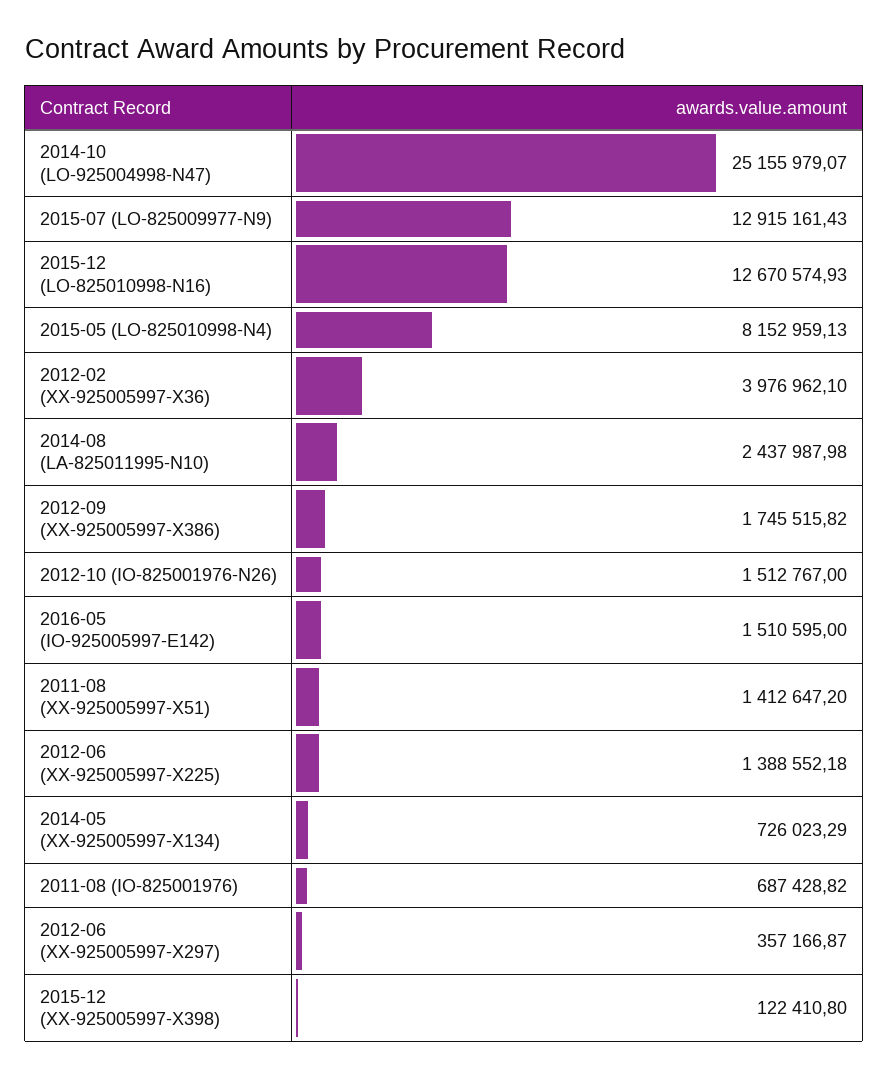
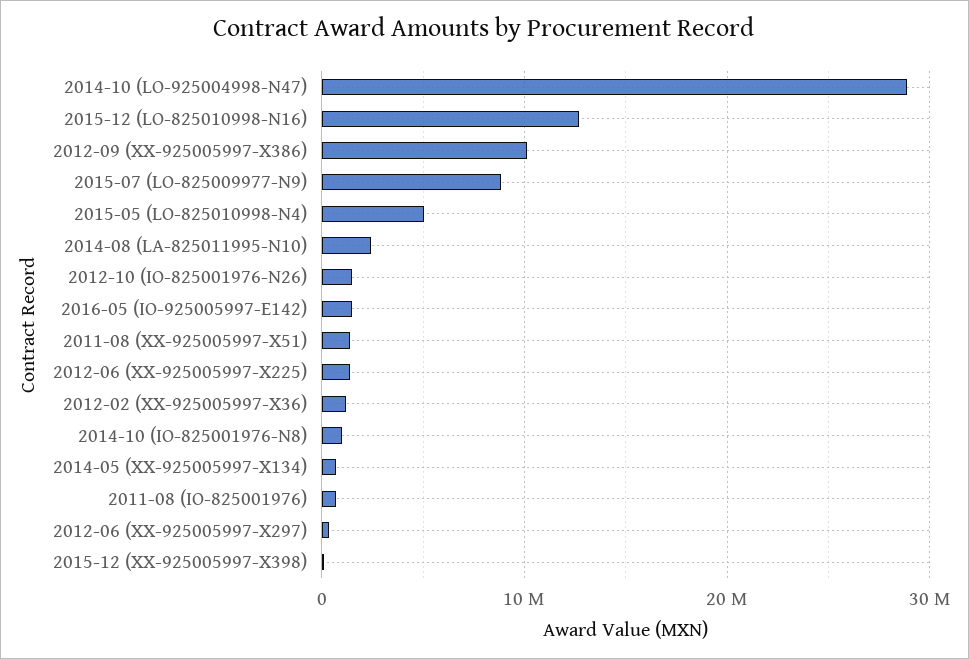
2014-10 (LO-925004998-N47): 25155979.07 -> 29000000
2015-07 (LO-825009977-N9): 12915161.43 -> 9000000
2015-05 (LO-825010998-N4): 8152959.13 -> 5000000
2012-02 (XX-925005997-X36): 3976962.1 -> 1000000
2012-09 (XX-925005997-X386): 1745515.82 -> 10000000
2014-10 (IO-825001976-N8): none -> 1000000

